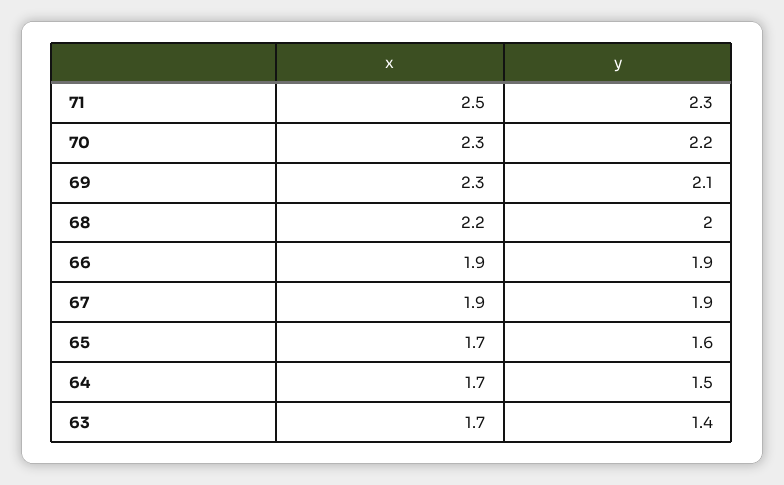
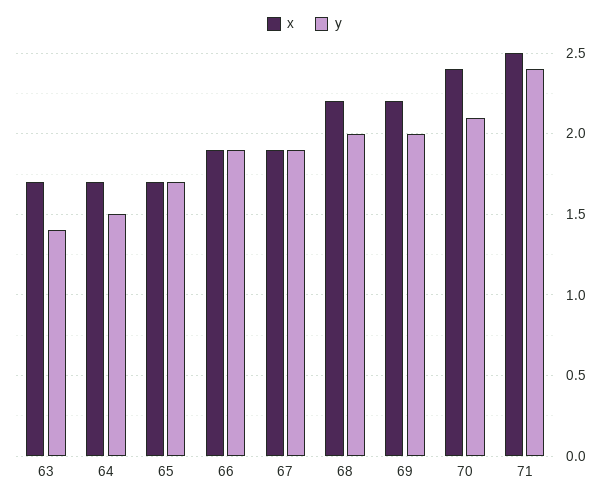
y, 71: 2.3 -> 2.4
x, 70: 2.3 -> 2.4
y, 70: 2.2 -> 2.1
x, 69: 2.3 -> 2.2
y, 69: 2.1 -> 2
y, 65: 1.6 -> 1.7

